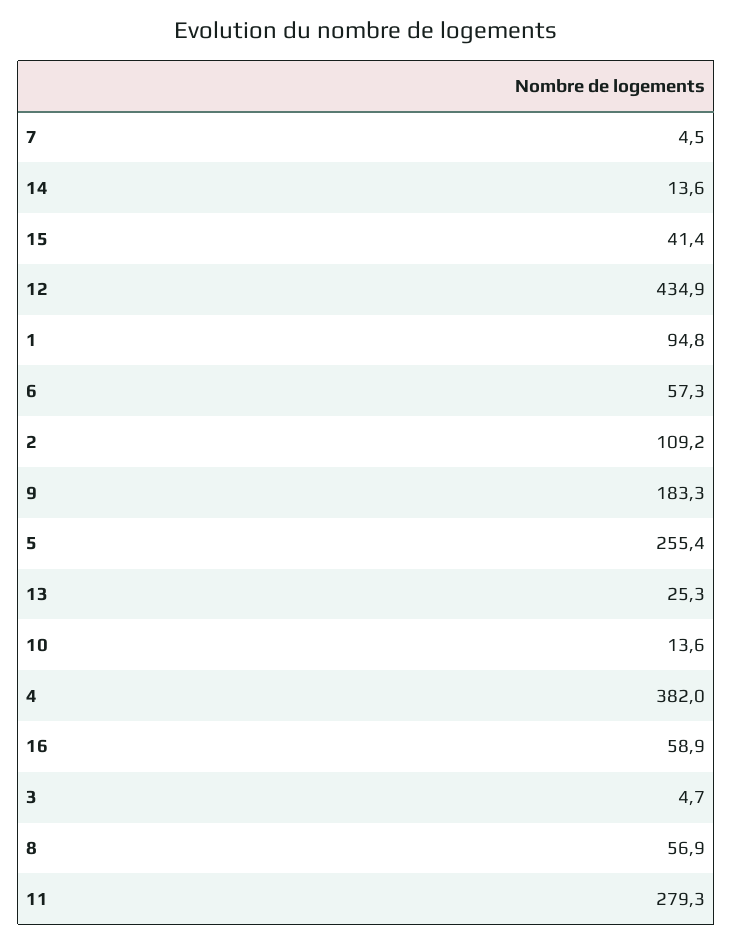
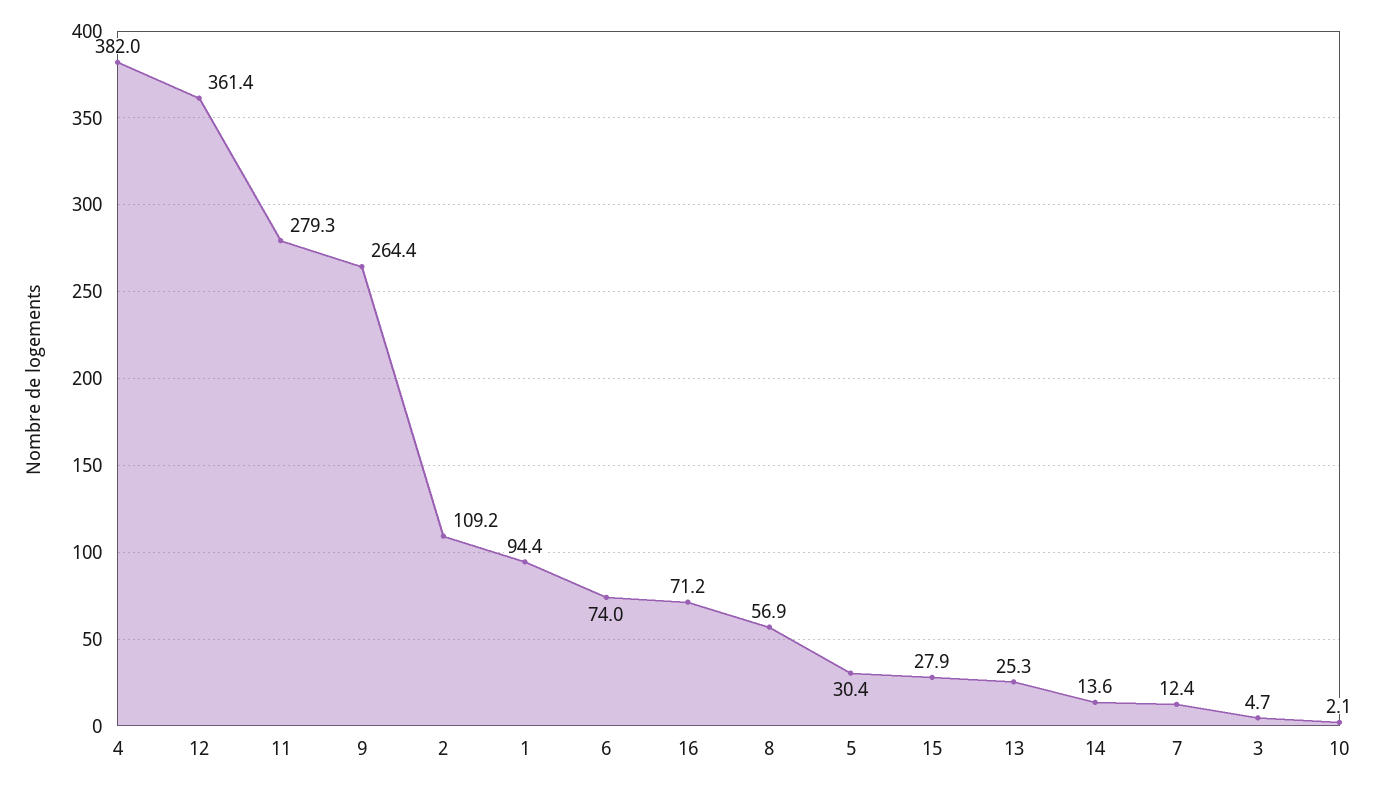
7: 4.5 -> 12.4
15: 41.4 -> 27.9
12: 434.9 -> 361.4
1: 94.8 -> 94.4
6: 57.3 -> 74
9: 183.3 -> 264.4
5: 255.4 -> 30.4
10: 13.6 -> 2.1
16: 58.9 -> 71.2

